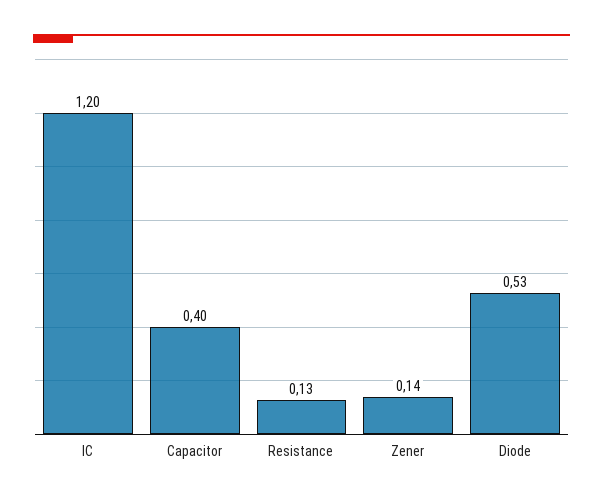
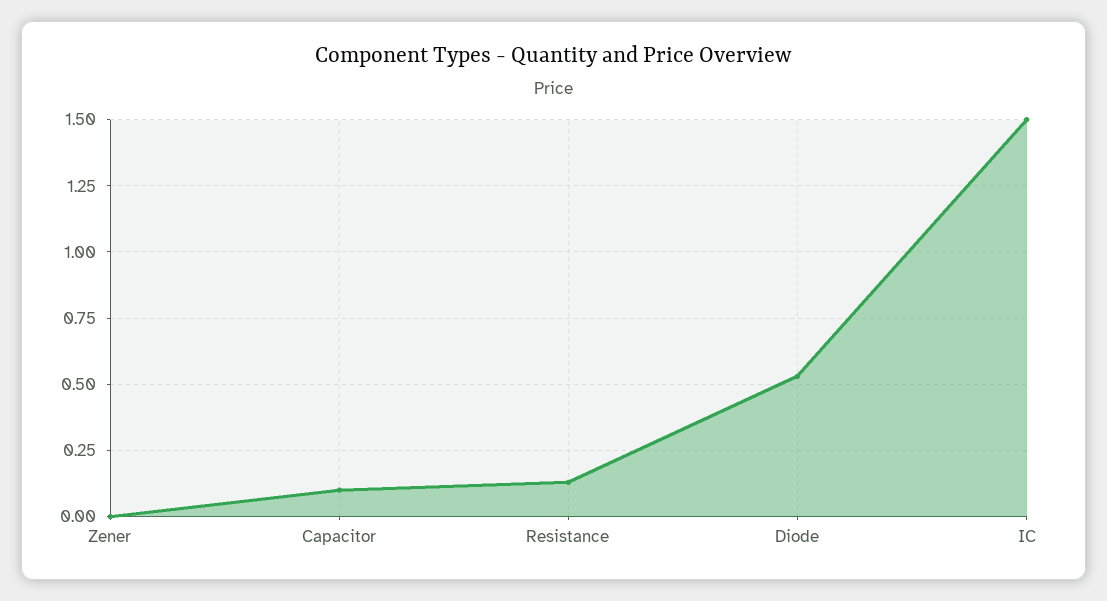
IC: 1.2 -> 1.5
Capacitor: 0.4 -> 0.1
Zener: 0.14 -> 0

